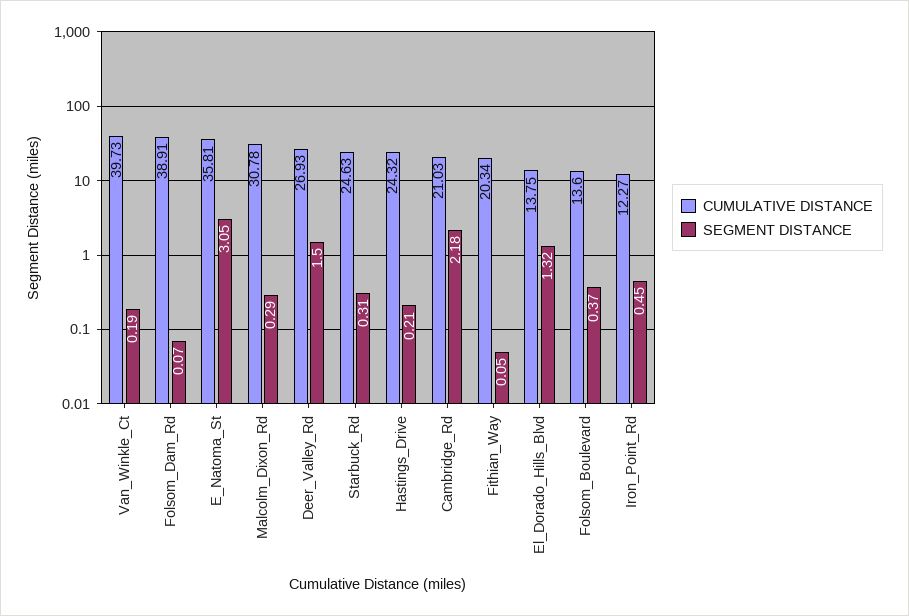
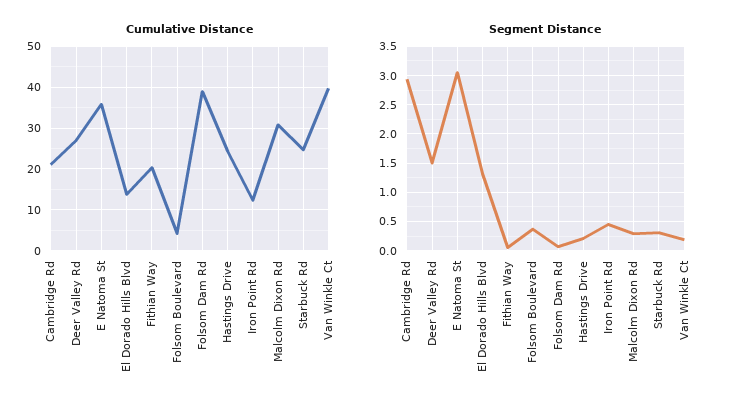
SEGMENT DISTANCE, Cambridge_Rd: 2.18 -> 3
CUMULATIVE DISTANCE, Folsom_Boulevard: 13.6 -> 4

